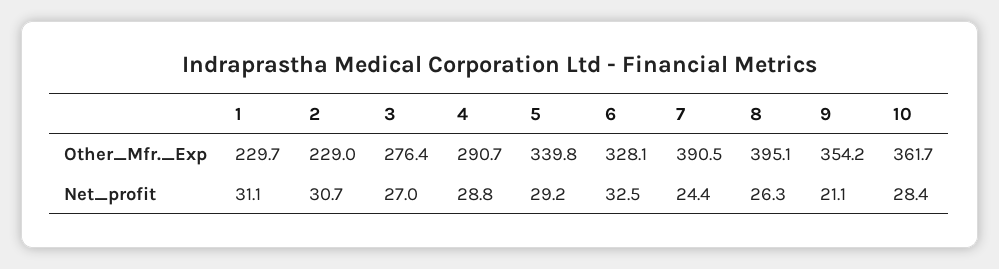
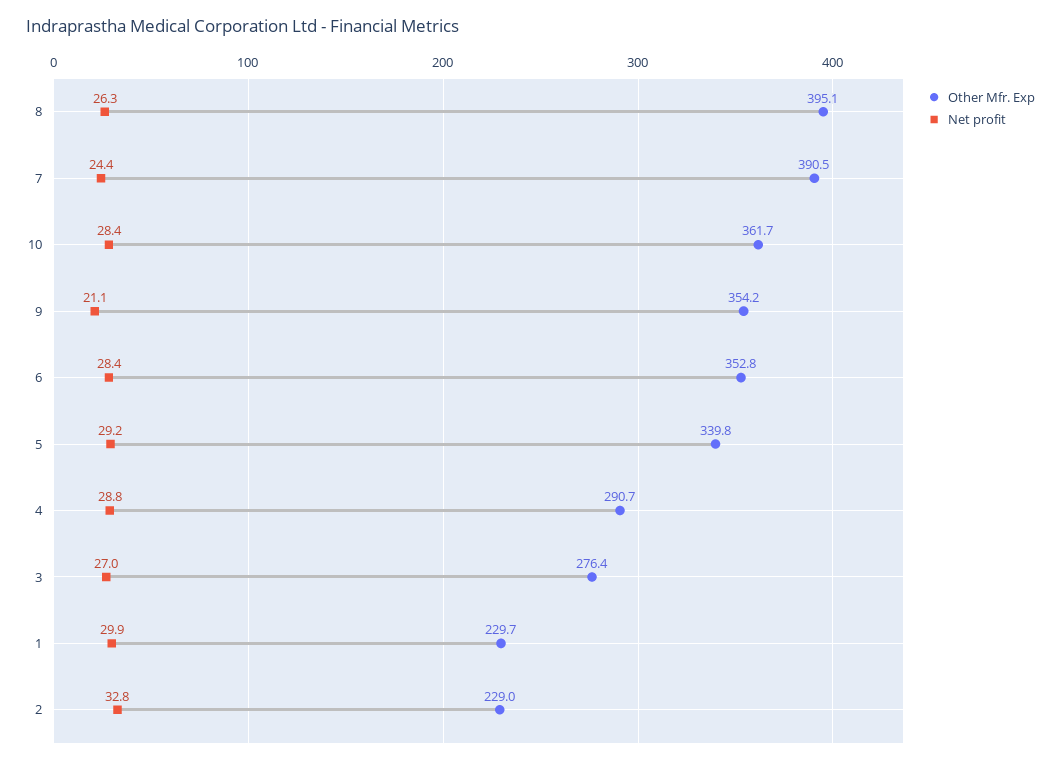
Other_Mfr._Exp, 6: 328.1 -> 352.8
Net_profit, 1: 31.1 -> 29.9
Net_profit, 2: 30.7 -> 32.8
Net_profit, 6: 32.5 -> 28.4

